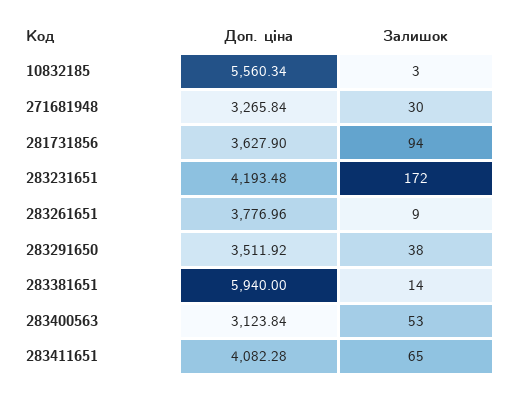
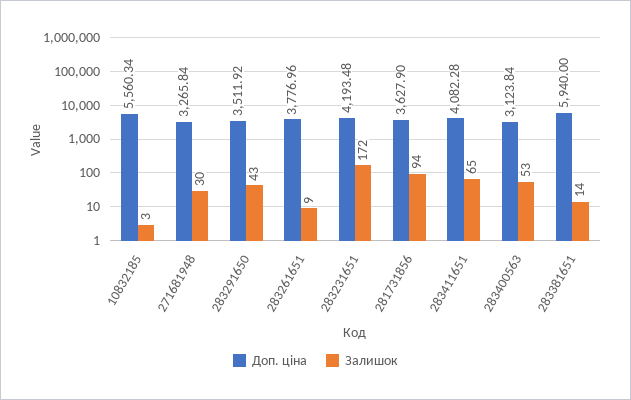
Залишок, 283291650: 38 -> 43

